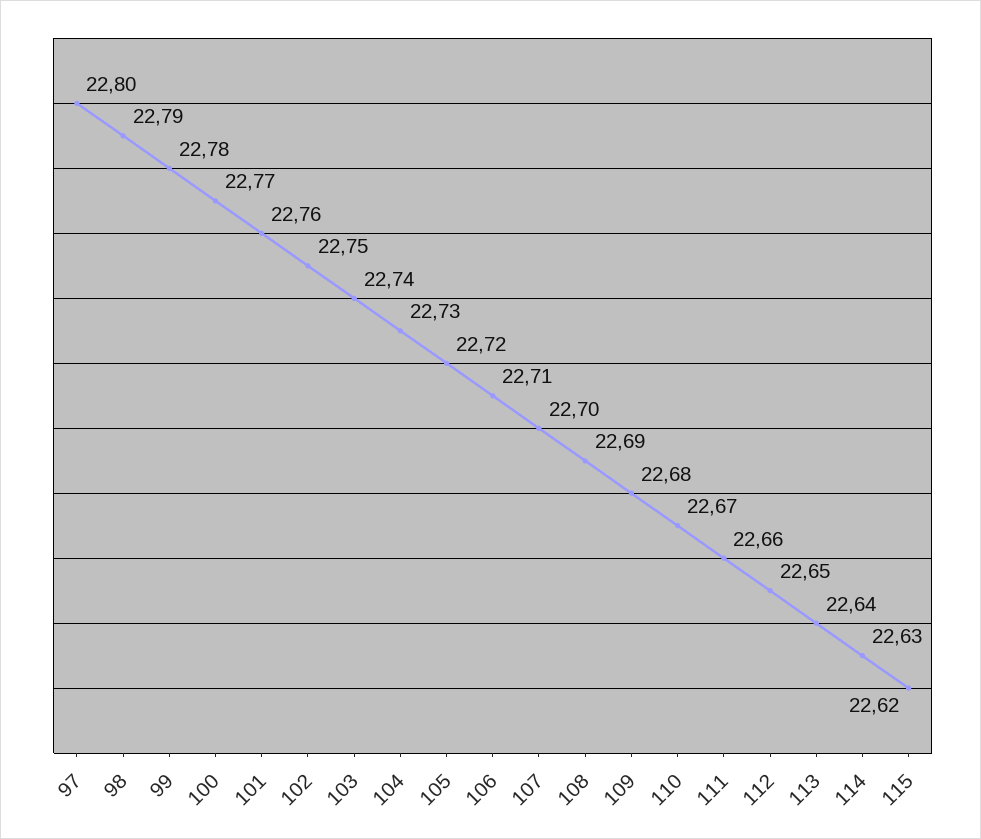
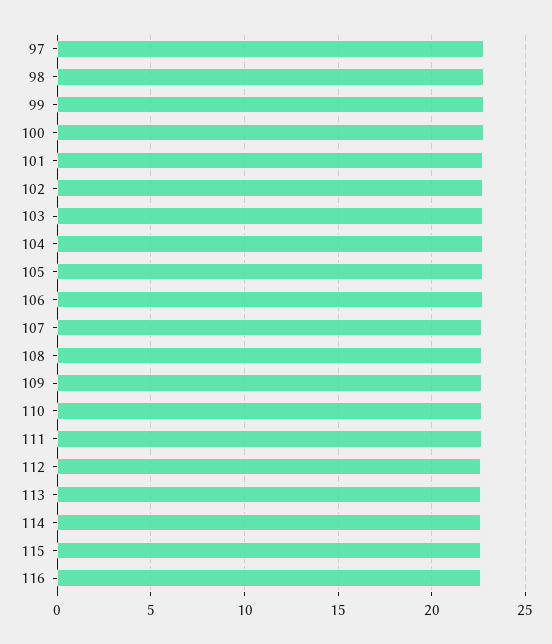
116: none -> 22.5

